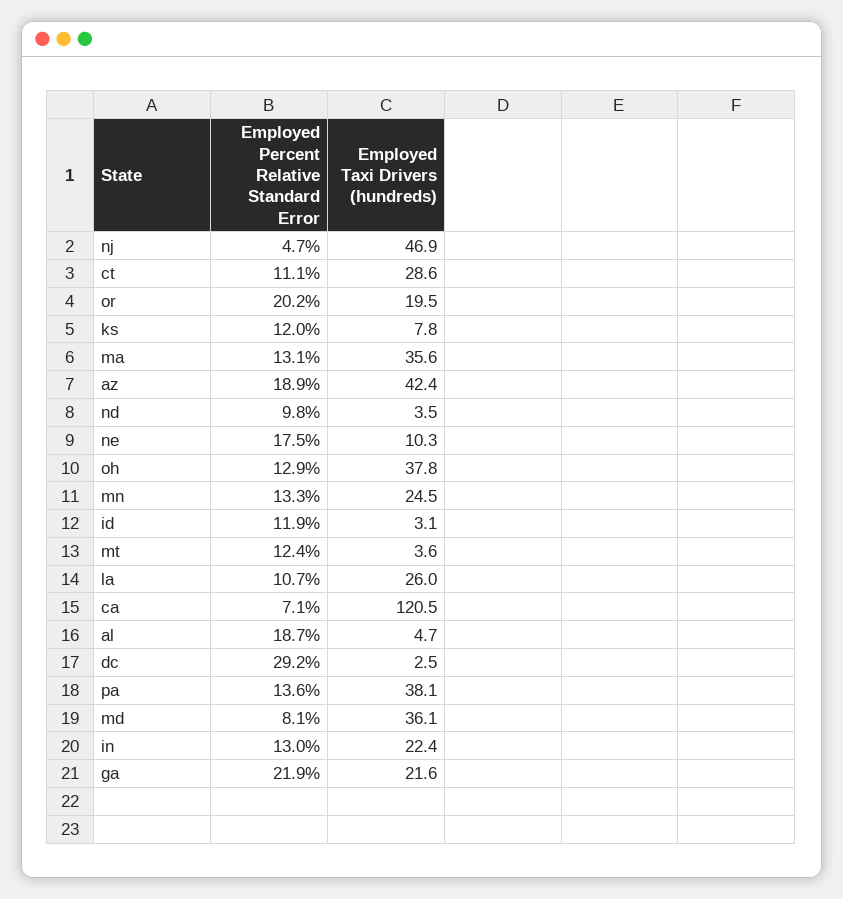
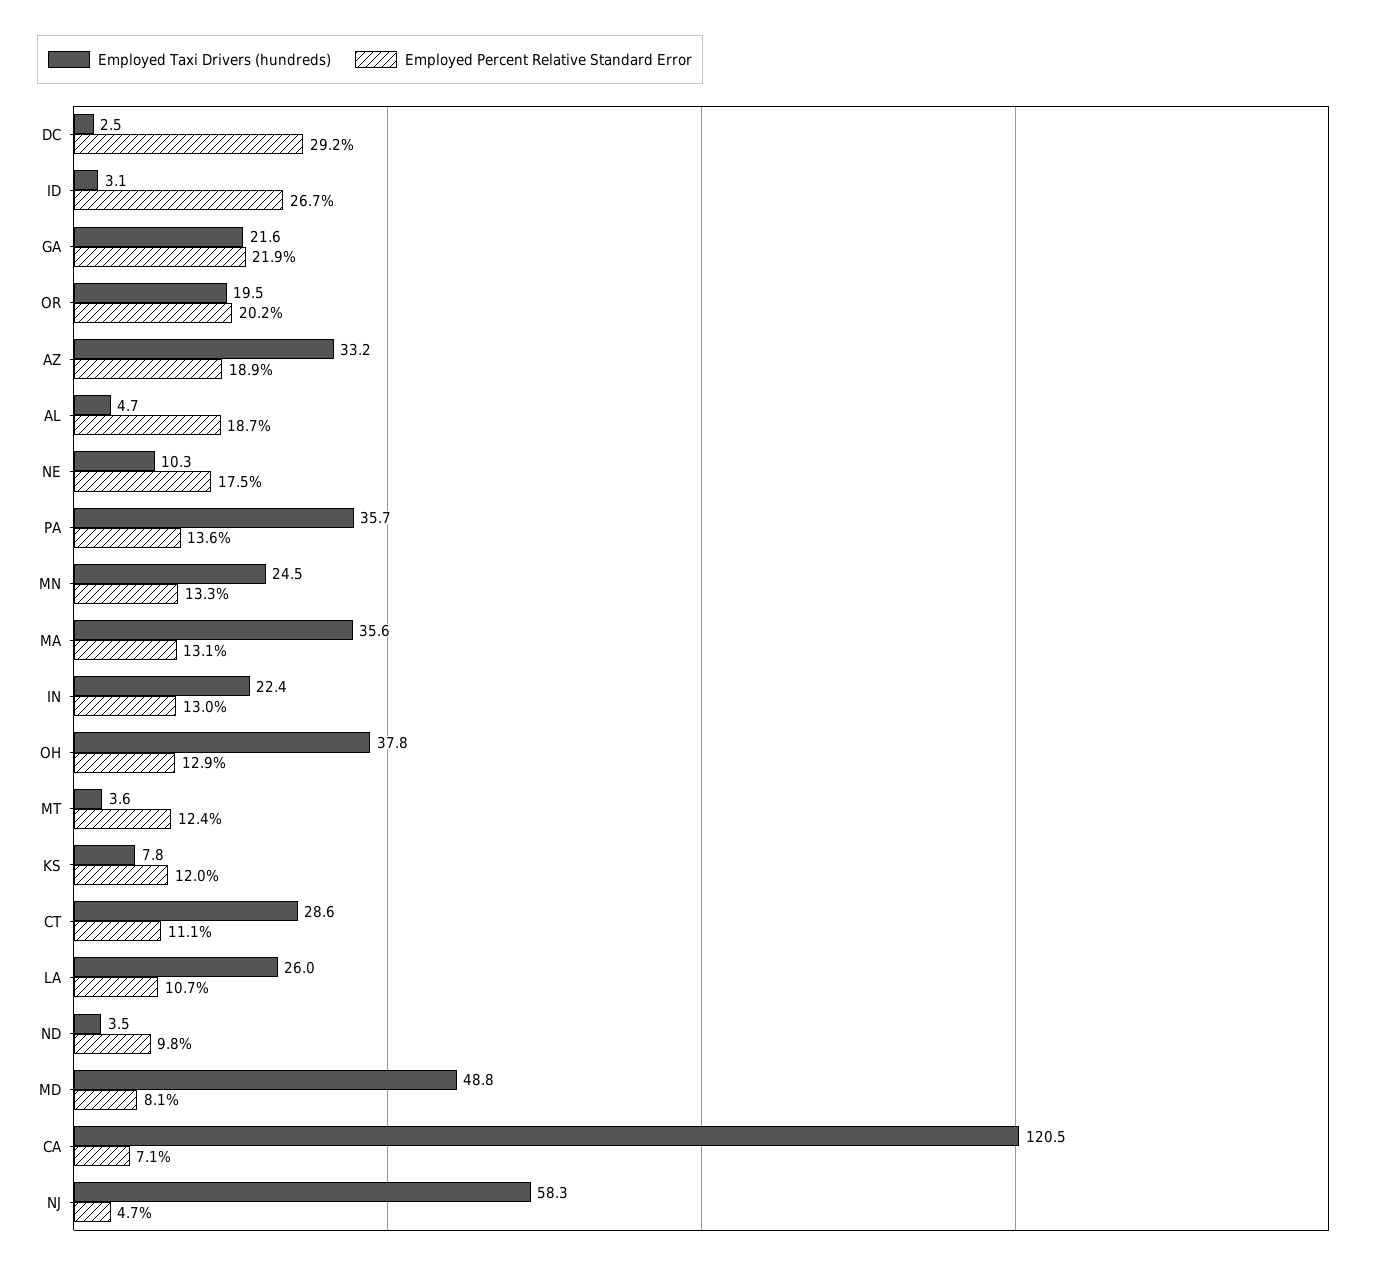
Employed Taxi Drivers (hundreds), nj: 46.9 -> 58.3
Employed Taxi Drivers (hundreds), az: 42.4 -> 33.2
Employed Percent Relative Standard Error, id: 11.9 -> 26.7
Employed Taxi Drivers (hundreds), pa: 38.1 -> 35.7
Employed Taxi Drivers (hundreds), md: 36.1 -> 48.8

